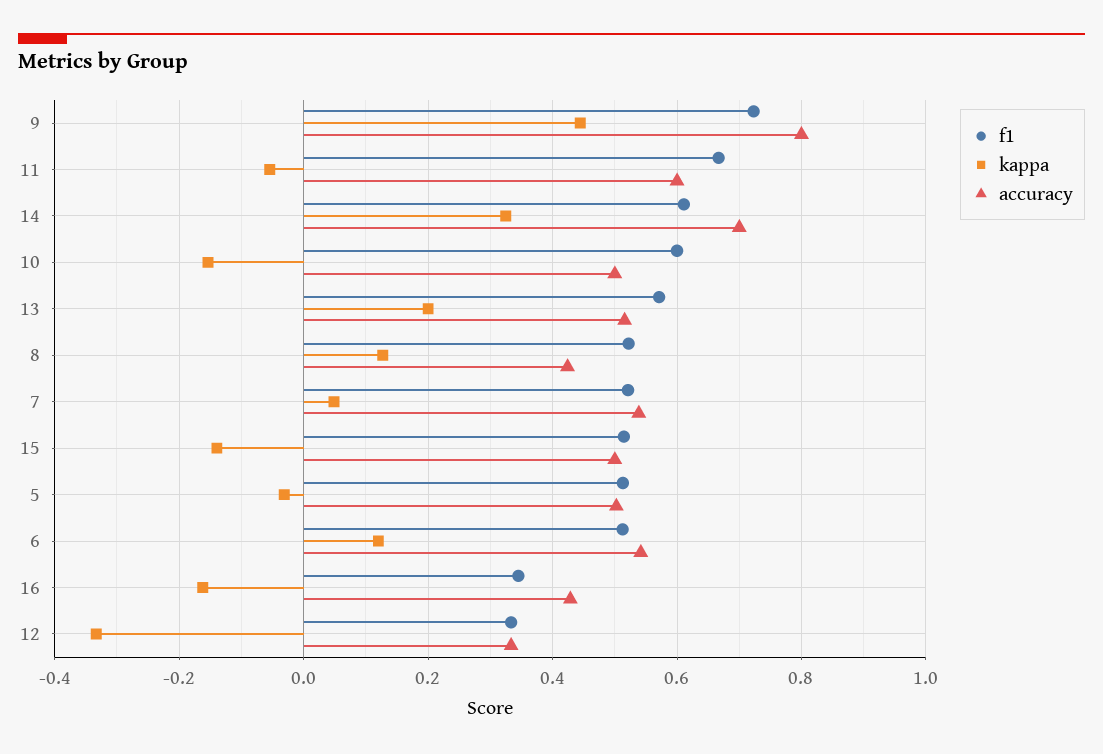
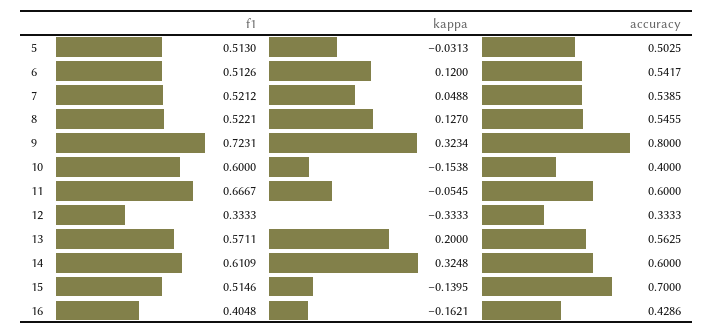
kappa, 9: 0.44 -> 0.3234
accuracy, 14: 0.7 -> 0.6
accuracy, 10: 0.5 -> 0.4
accuracy, 13: 0.52 -> 0.5625
accuracy, 8: 0.42 -> 0.5455
accuracy, 15: 0.5 -> 0.7
f1, 16: 0.34 -> 0.4048

